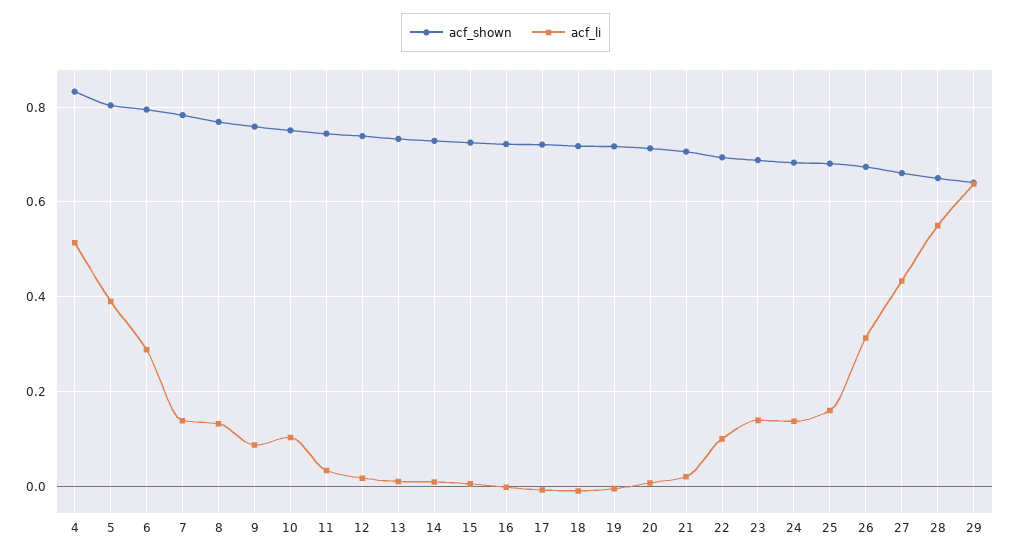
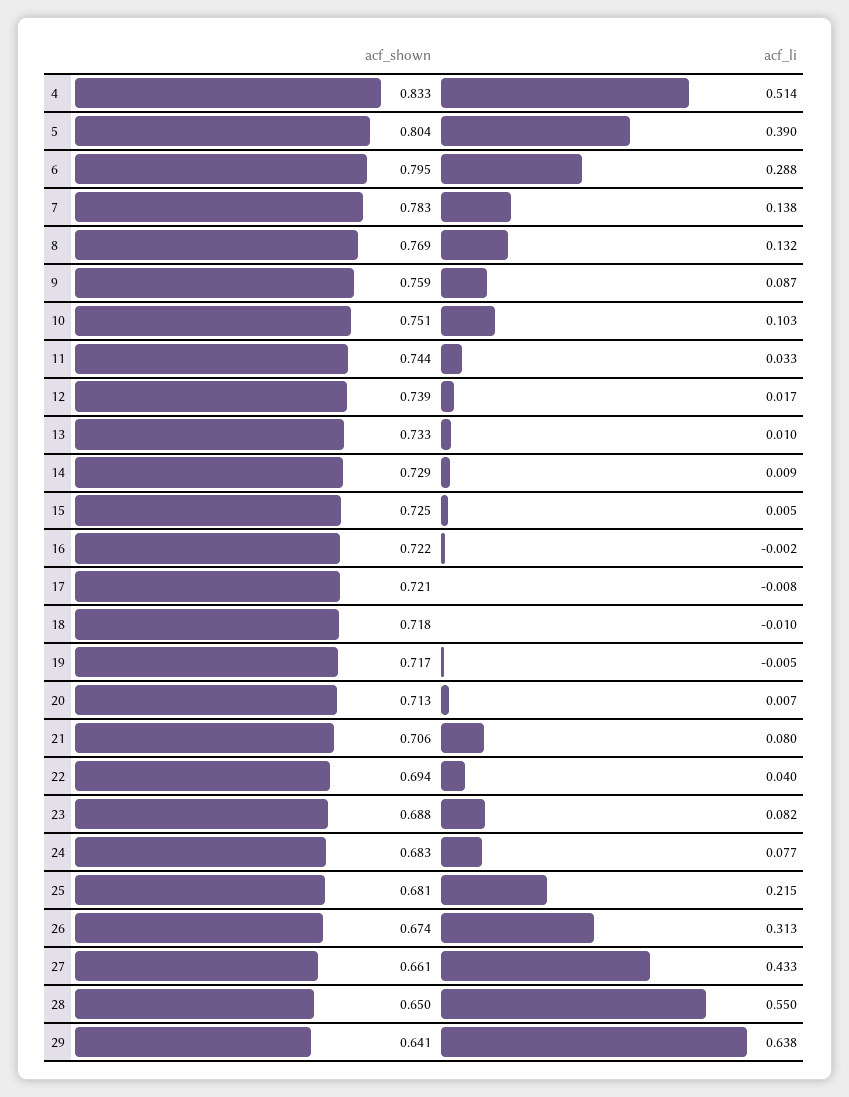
acf_li, 21: 0.02 -> 0.08
acf_li, 22: 0.1 -> 0.04
acf_li, 23: 0.14 -> 0.082
acf_li, 24: 0.14 -> 0.077
acf_li, 25: 0.16 -> 0.215

